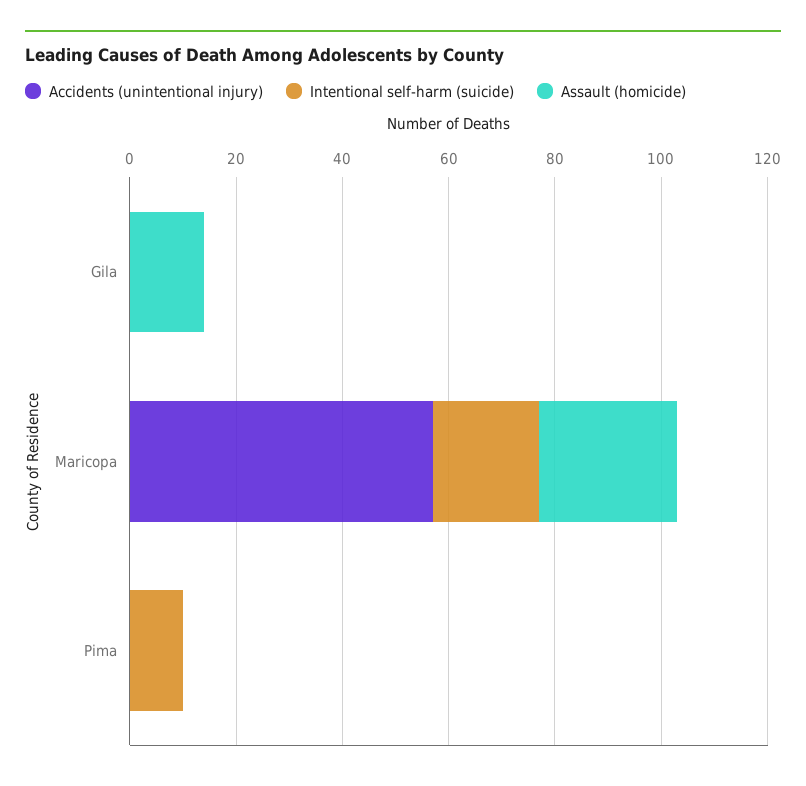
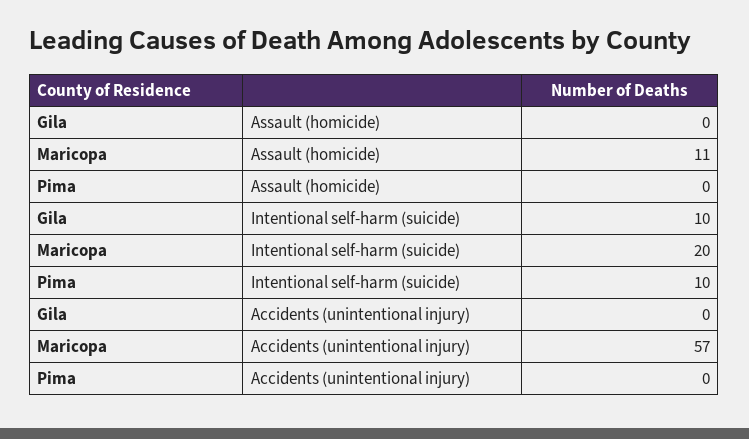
Intentional self-harm (suicide), Gila: 0 -> 10
Assault (homicide), Gila: 15 -> 0
Assault (homicide), Maricopa: 25 -> 11

